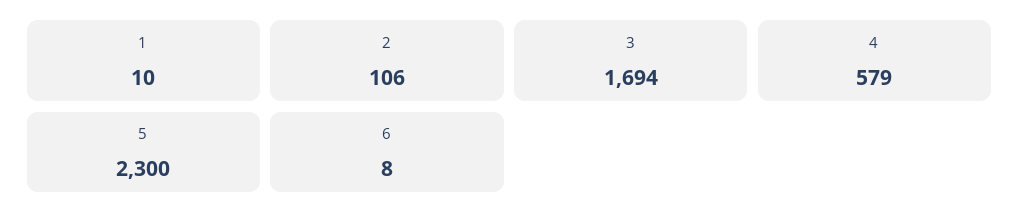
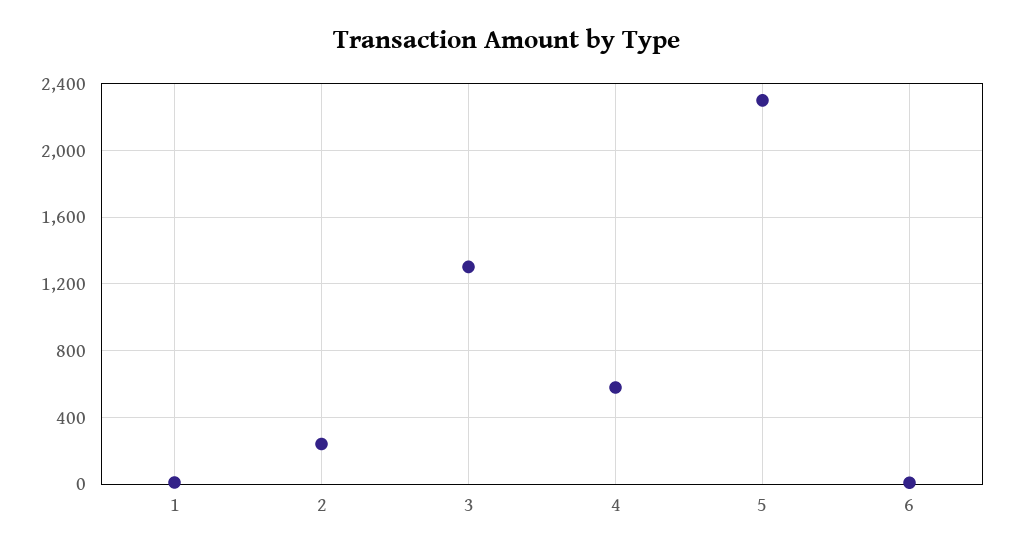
2: 106 -> 250
3: 1694 -> 1300

